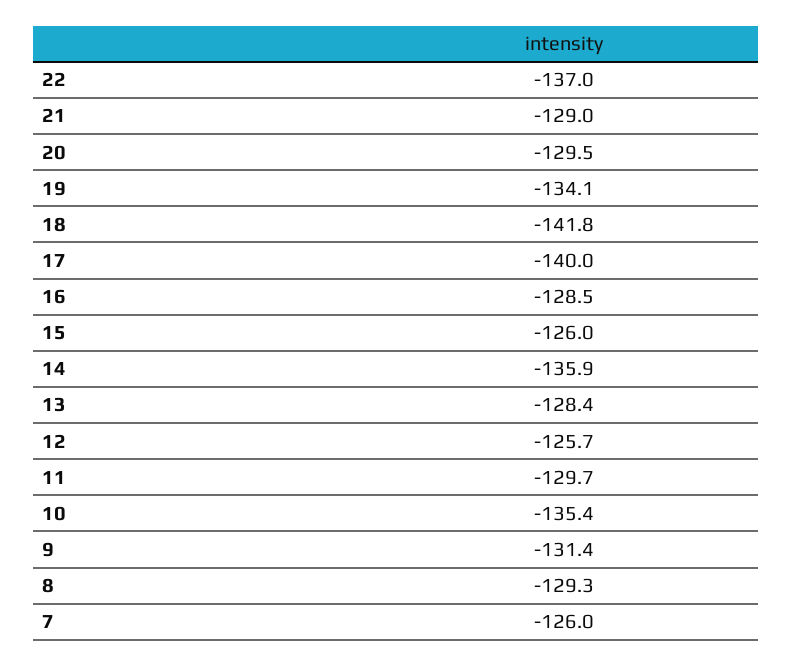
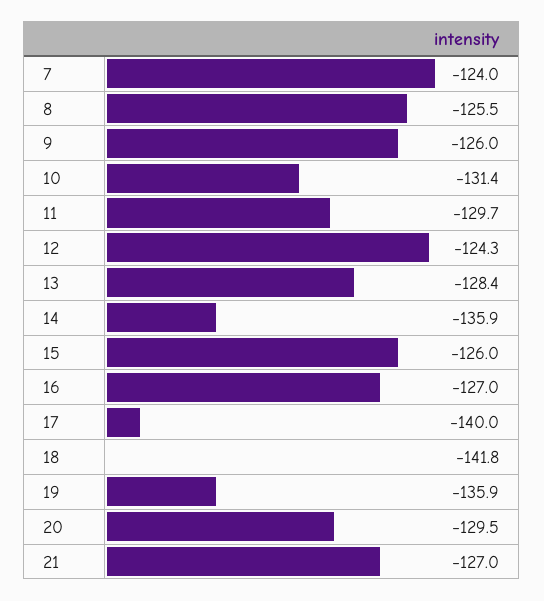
22: -137 -> none
21: -129 -> -127
19: -134.1 -> -135.9
16: -128.5 -> -127
12: -125.7 -> -124.3
10: -135.4 -> -131.4
9: -131.4 -> -126
8: -129.3 -> -125.5
7: -126 -> -124

